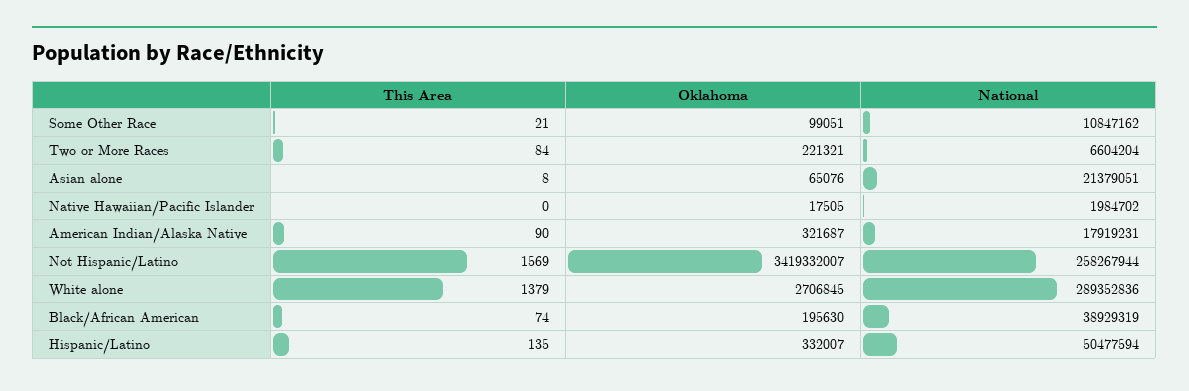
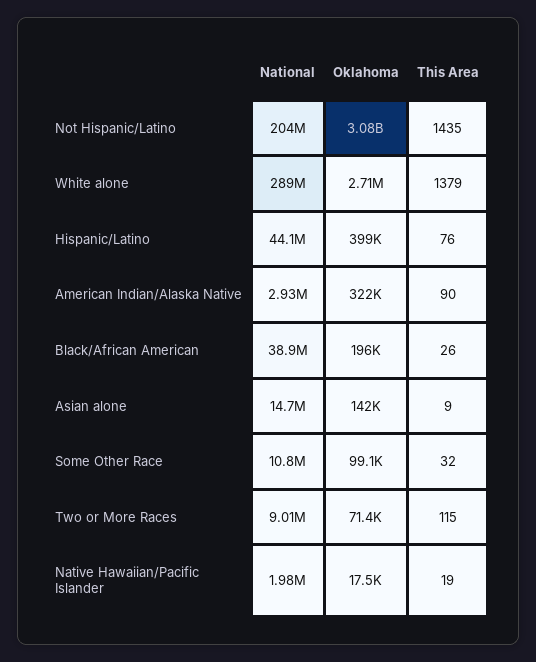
This Area, Some Other Race: 21 -> 32
This Area, Two or More Races: 84 -> 115
Oklahoma, Two or More Races: 221321 -> 71400
National, Two or More Races: 6604204 -> 9010000
This Area, Asian alone: 8 -> 9
Oklahoma, Asian alone: 65076 -> 142000
National, Asian alone: 21379051 -> 14700000
This Area, Native Hawaiian/Pacific Islander: 0 -> 19
National, American Indian/Alaska Native: 17919231 -> 2930000
This Area, Not Hispanic/Latino: 1569 -> 1435
Oklahoma, Not Hispanic/Latino: 3419332007 -> 3080000000
National, Not Hispanic/Latino: 258267944 -> 204000000
This Area, Black/African American: 74 -> 26
This Area, Hispanic/Latino: 135 -> 76
Oklahoma, Hispanic/Latino: 332007 -> 399000
National, Hispanic/Latino: 50477594 -> 44100000

